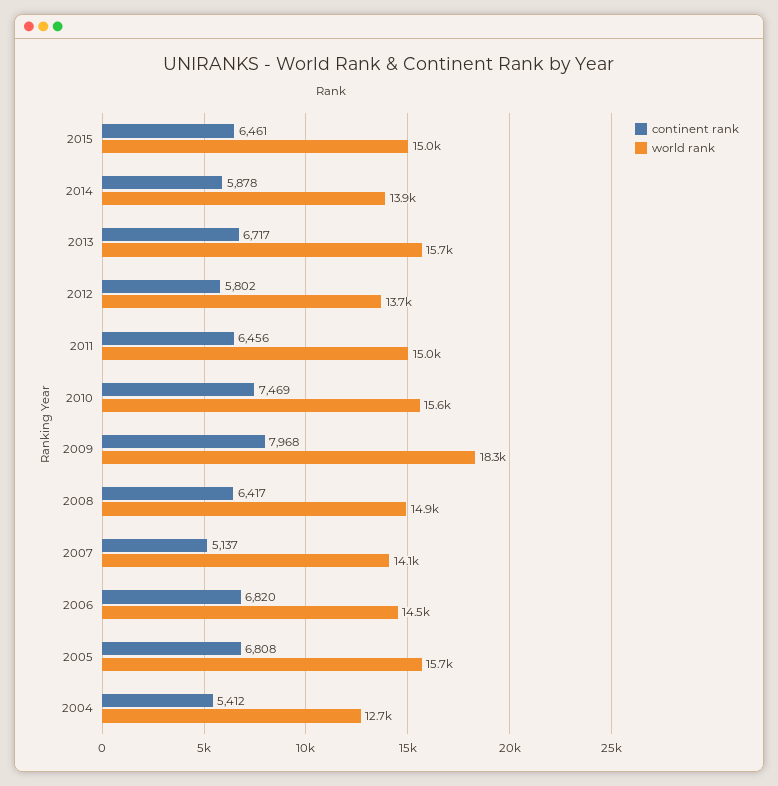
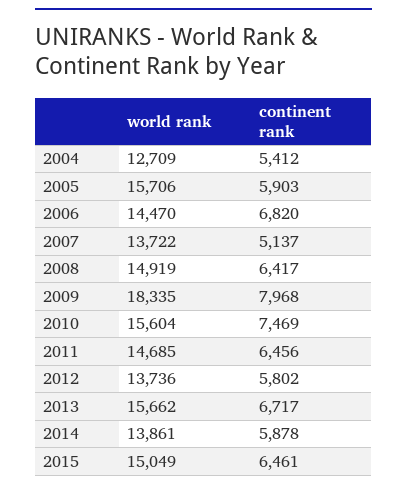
world rank, 2011: 15000 -> 14685
world rank, 2007: 14100 -> 13722
continent rank, 2005: 6808 -> 5903

